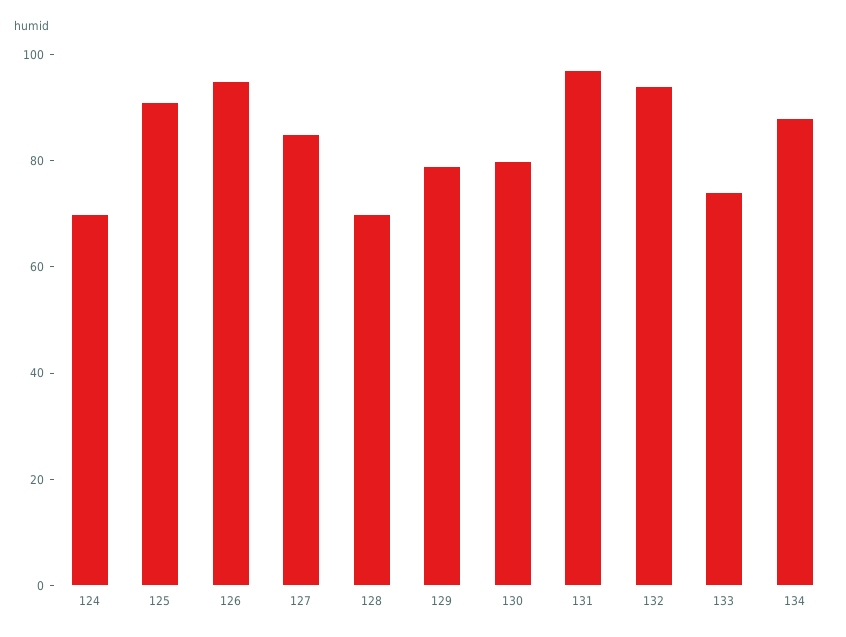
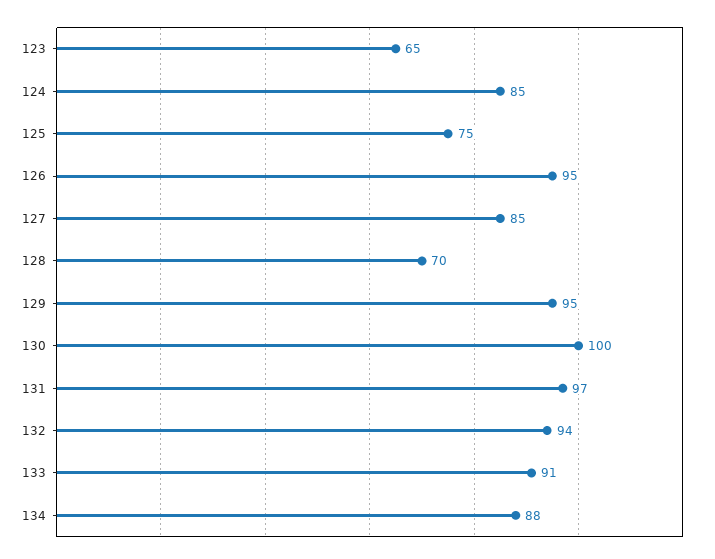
124: 70 -> 85
125: 90 -> 75
129: 80 -> 95
130: 80 -> 100
133: 75 -> 91
123: none -> 65

